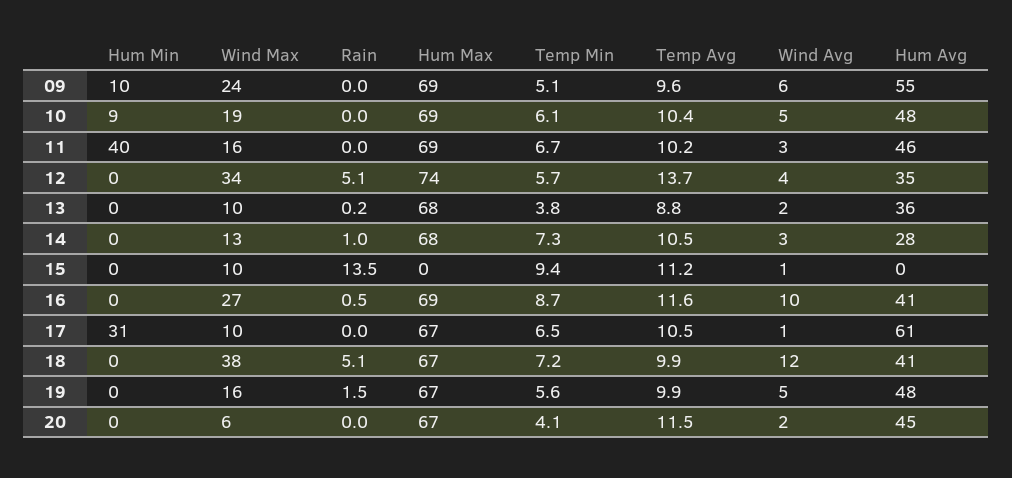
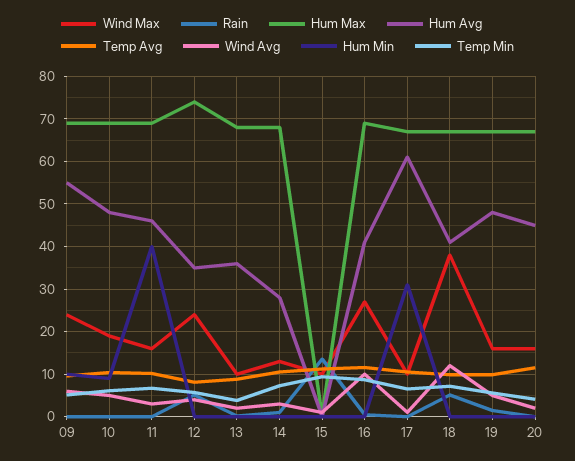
Wind Max, 12: 34 -> 24
Temp Avg, 12: 13.7 -> 8
Wind Max, 20: 6 -> 16

